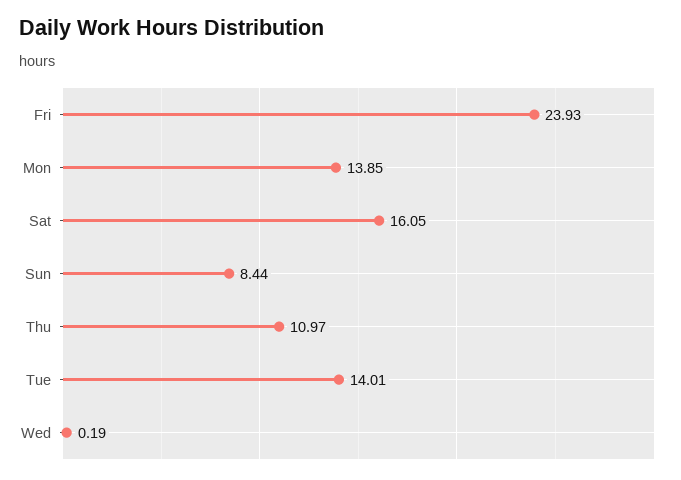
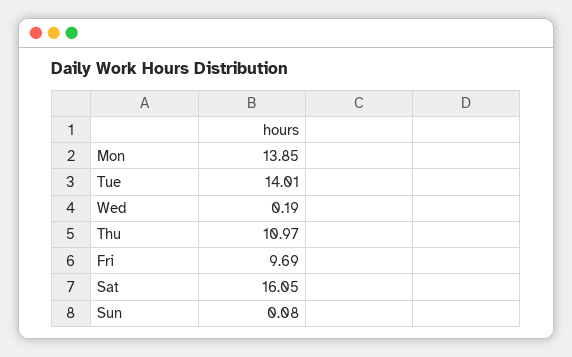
Fri: 23.93 -> 9.69
Sun: 8.44 -> 0.08

